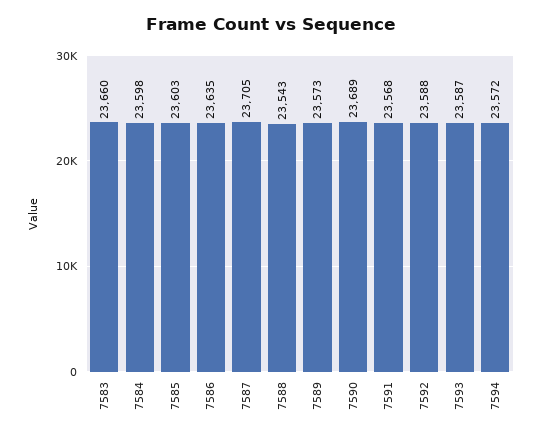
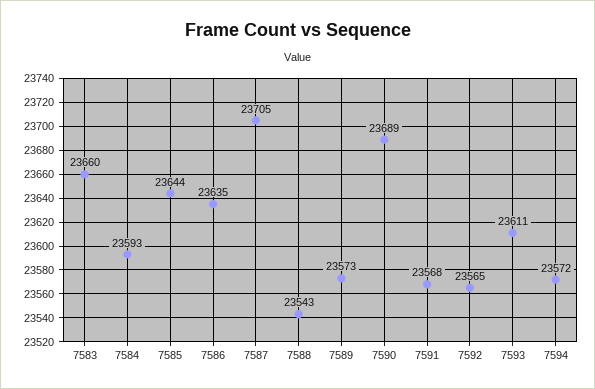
7584: 23598 -> 23593
7585: 23603 -> 23644
7592: 23588 -> 23565
7593: 23587 -> 23611

